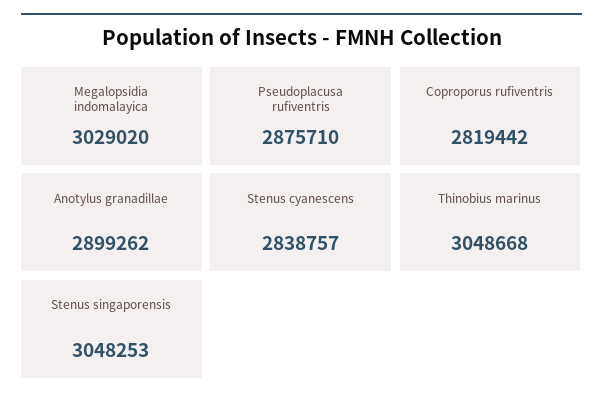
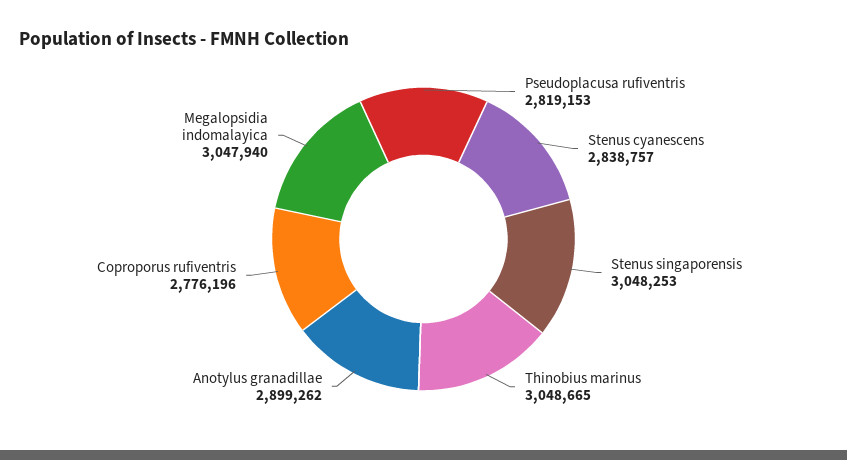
Megalopsidia indomalayica: 3029020 -> 3047940
Pseudoplacusa rufiventris: 2875710 -> 2819153
Coproporus rufiventris: 2819442 -> 2776196
Thinobius marinus: 3048668 -> 3048665

